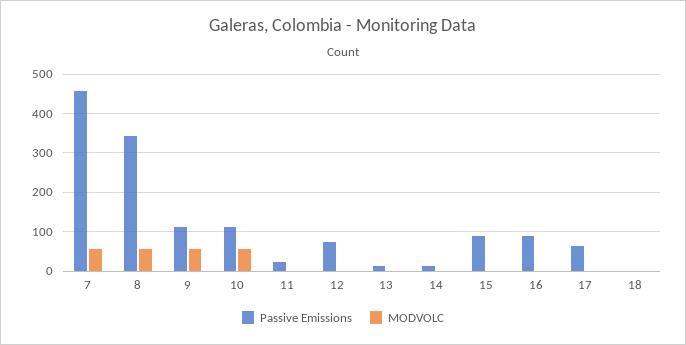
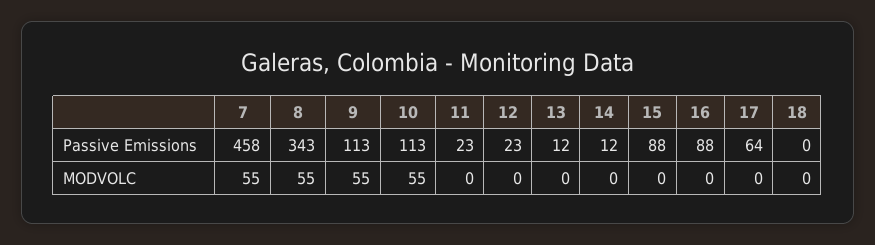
Passive Emissions, 12: 80 -> 23

